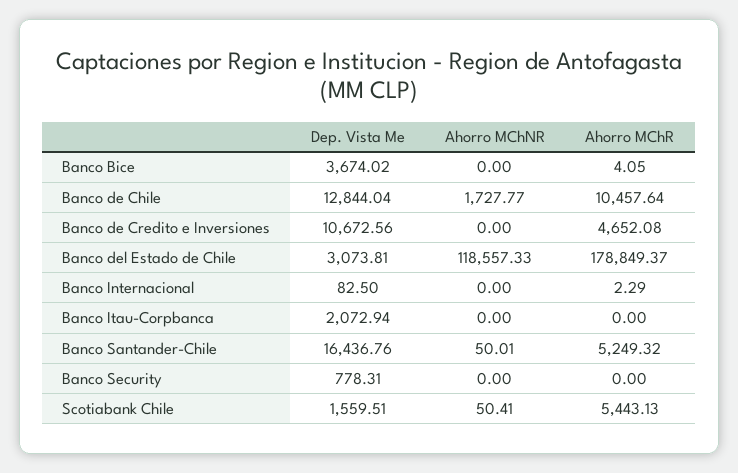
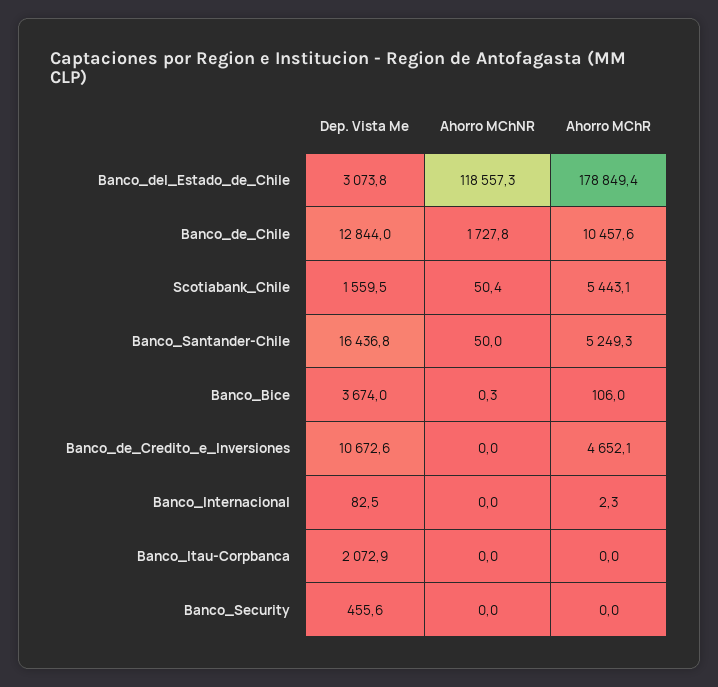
Ahorro MChNR, Banco Bice: 0 -> 0.3
Ahorro MChR, Banco Bice: 4.05 -> 106
Dep. Vista Me, Banco Security: 778.31 -> 455.6

